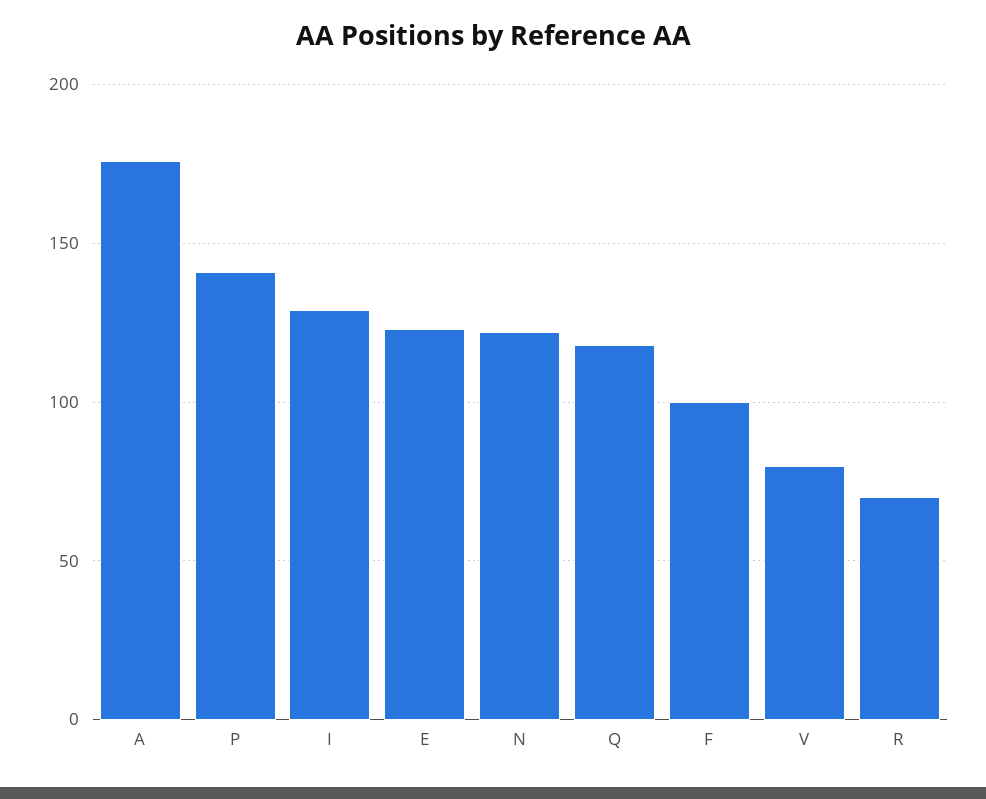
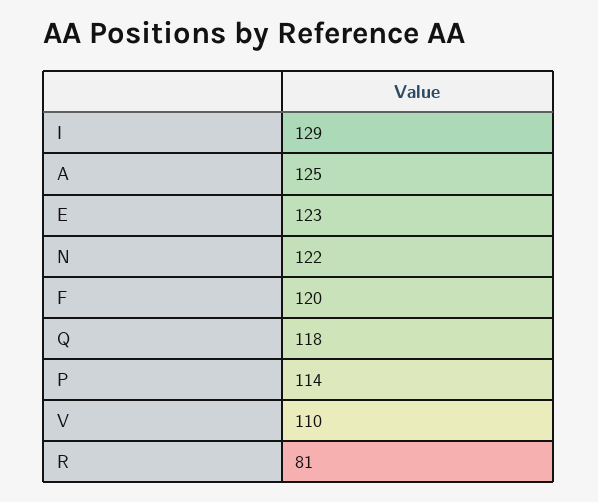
A: 175 -> 125
P: 140 -> 114
F: 100 -> 120
V: 80 -> 110
R: 70 -> 81

